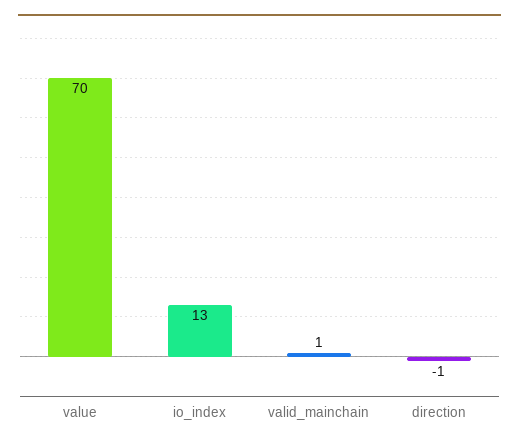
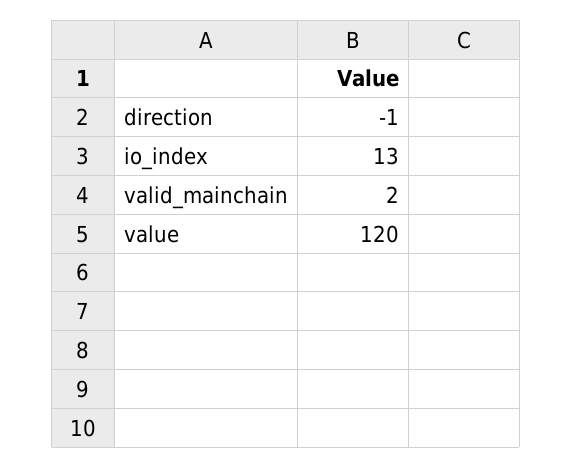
value: 70 -> 120
valid_mainchain: 1 -> 2

